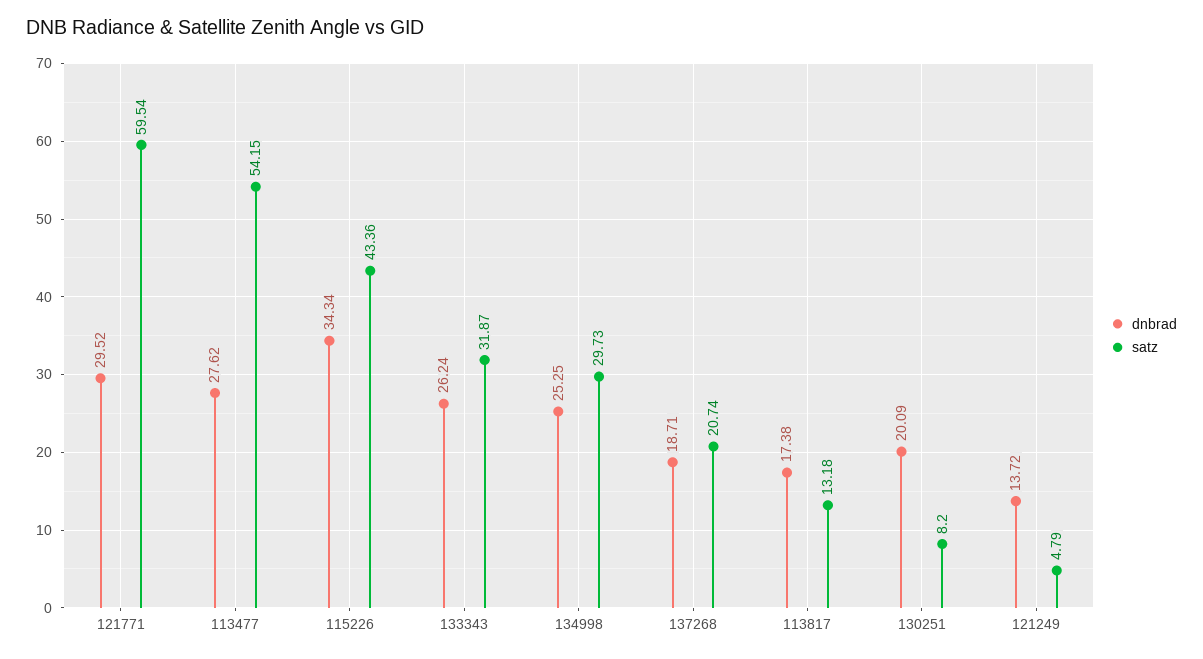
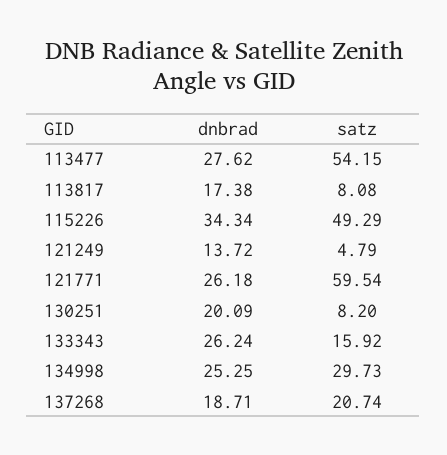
dnbrad, 121771: 29.52 -> 26.18
satz, 115226: 43.36 -> 49.29
satz, 133343: 31.87 -> 15.92
satz, 113817: 13.18 -> 8.08

